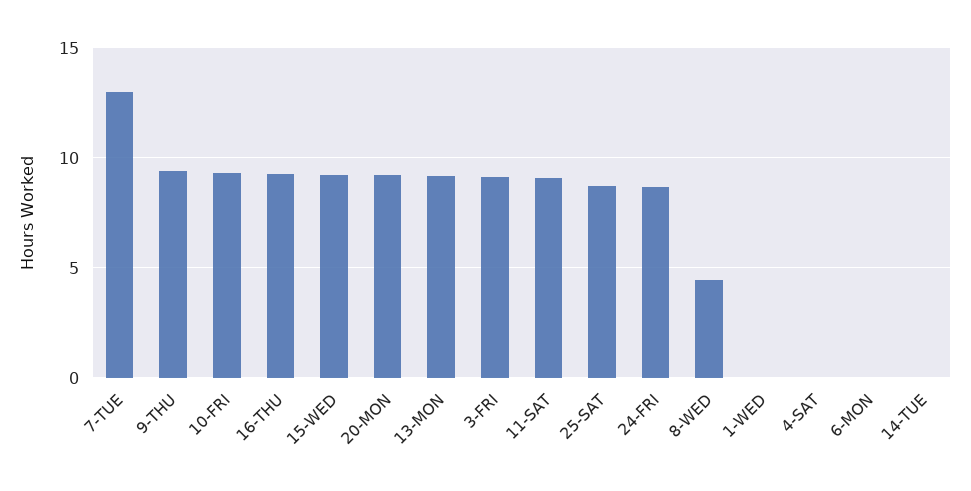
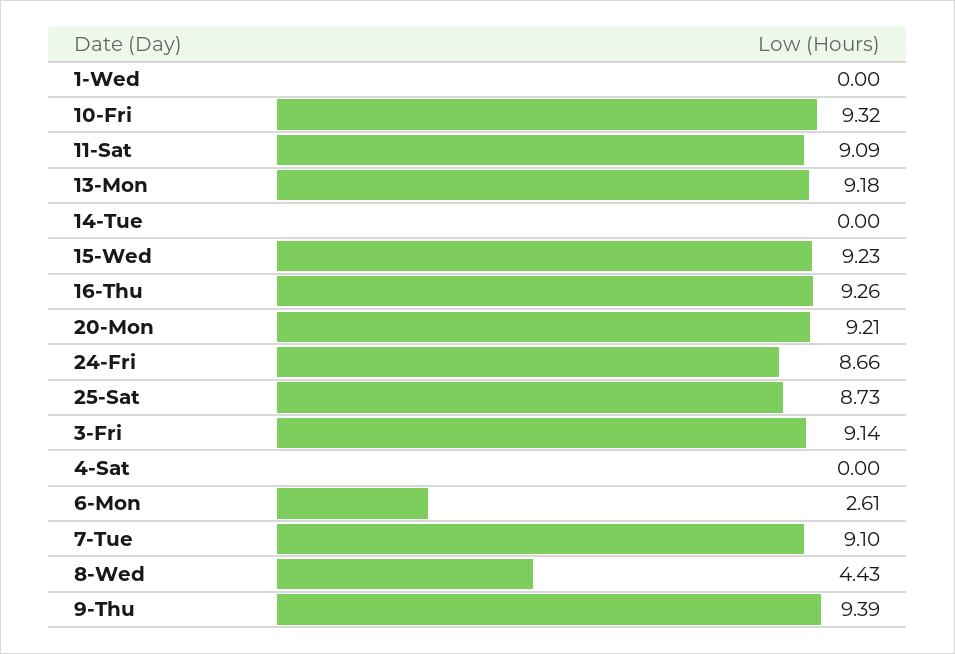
7-TUE: 13 -> 9.1
6-MON: 0 -> 2.61

